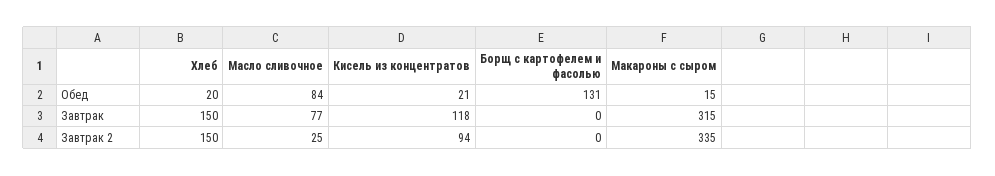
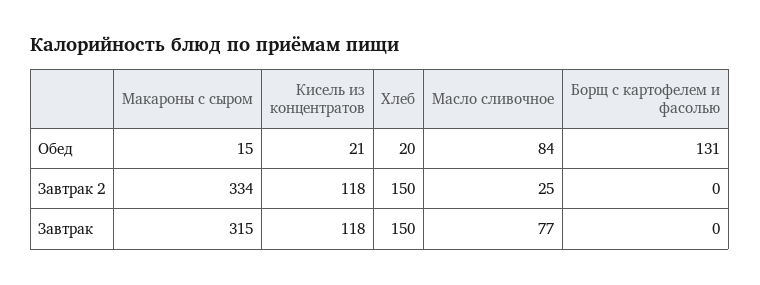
Кисель из концентратов, Завтрак 2: 94 -> 118
Макароны с сыром, Завтрак 2: 335 -> 334

